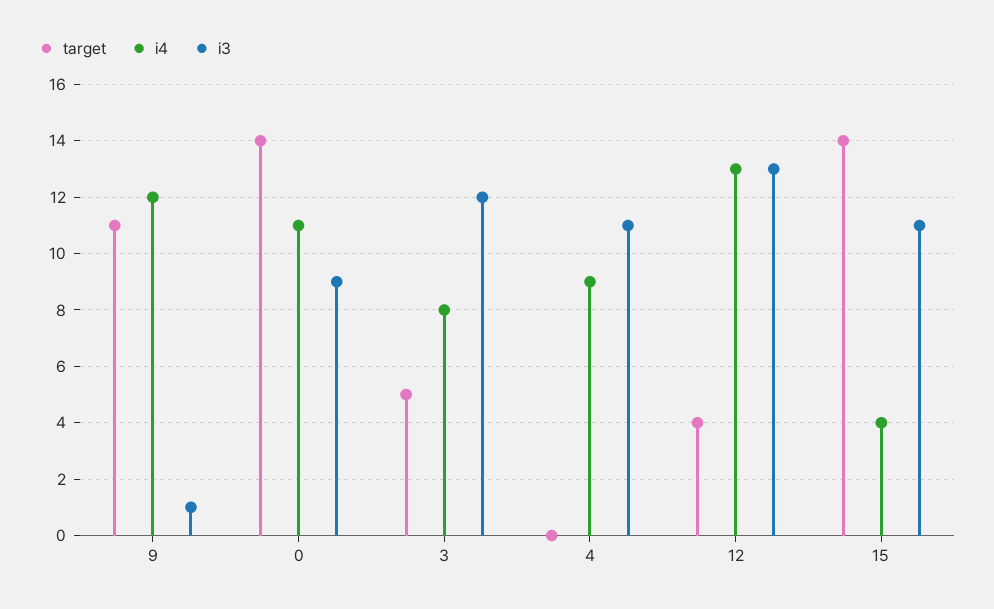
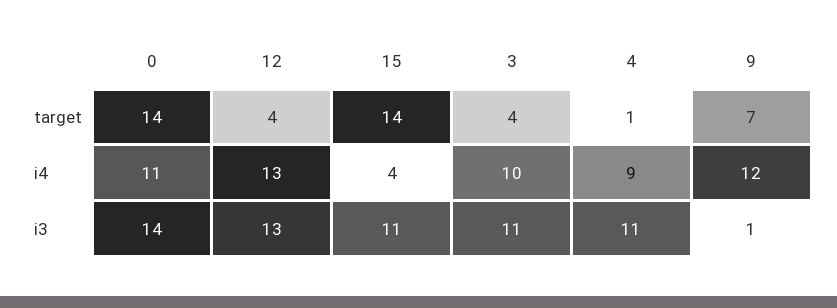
target, 9: 11 -> 7
i3, 0: 9 -> 14
target, 3: 5 -> 4
i4, 3: 8 -> 10
i3, 3: 12 -> 11
target, 4: 0 -> 1

